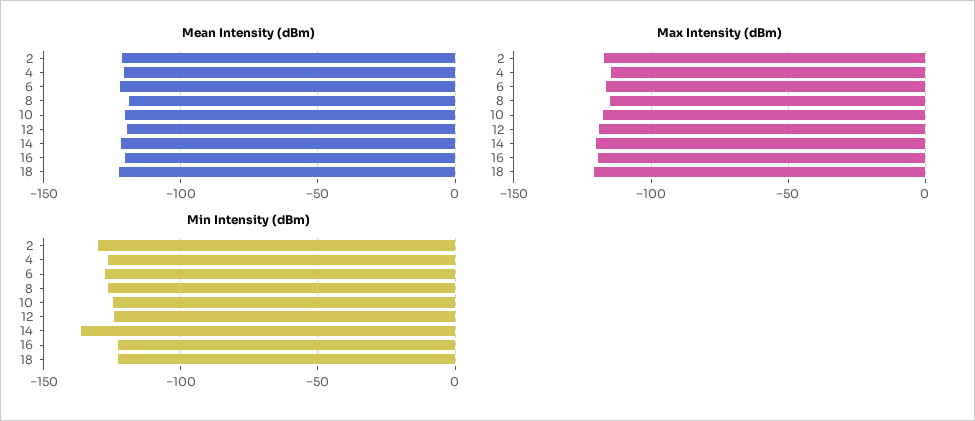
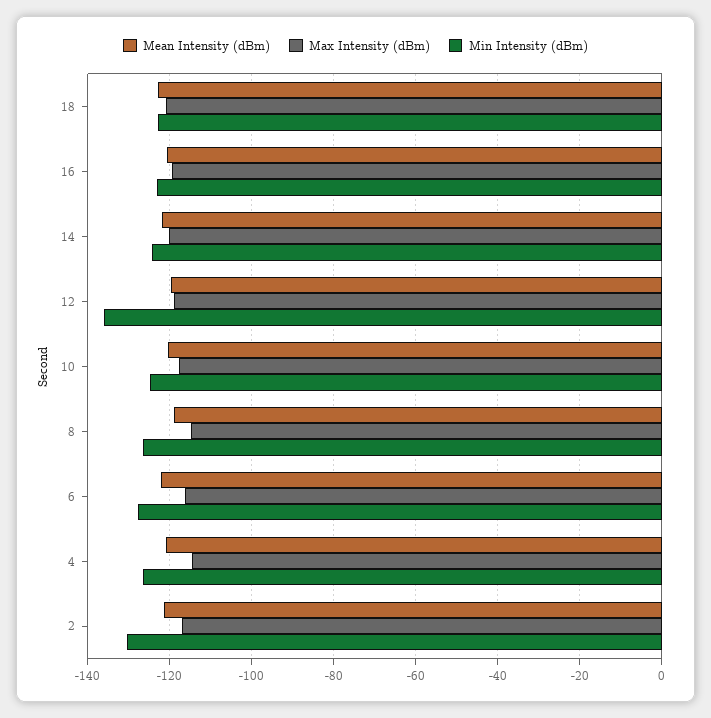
Min Intensity (dBm), 12: -125 -> -136
Min Intensity (dBm), 14: -135 -> -124

